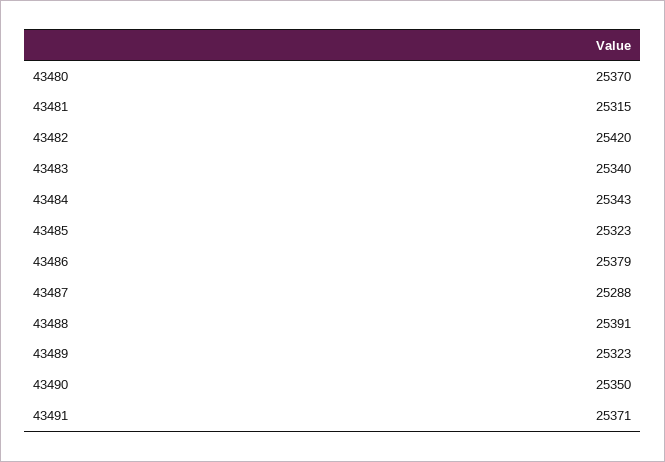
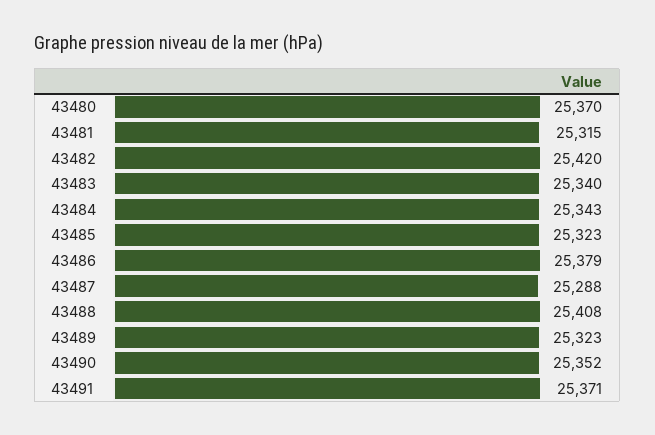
43488: 25391 -> 25408
43490: 25350 -> 25352

